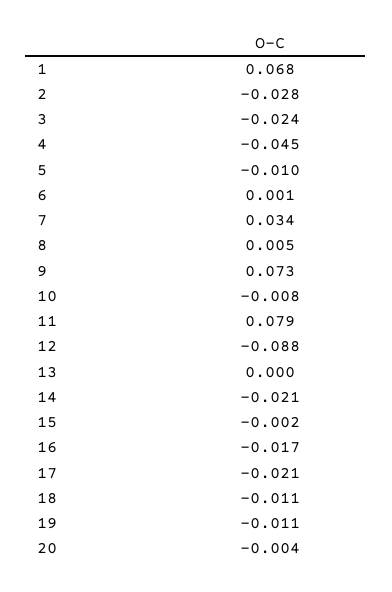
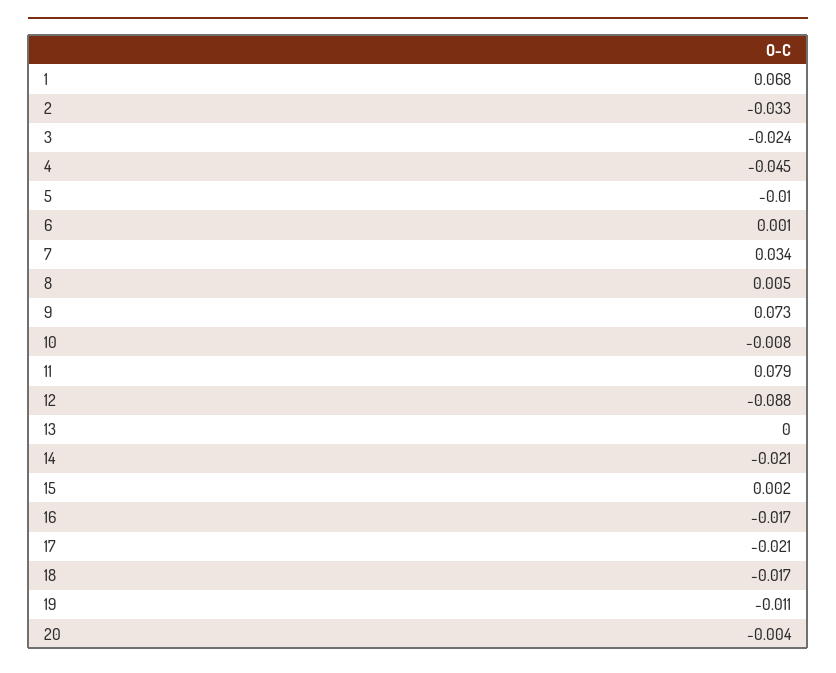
2: -0.028 -> -0.033
15: -0.002 -> 0.002
18: -0.011 -> -0.017

